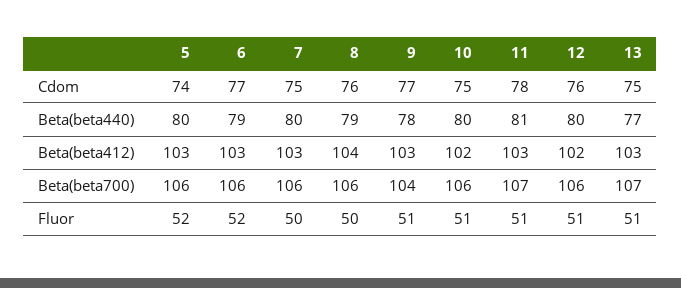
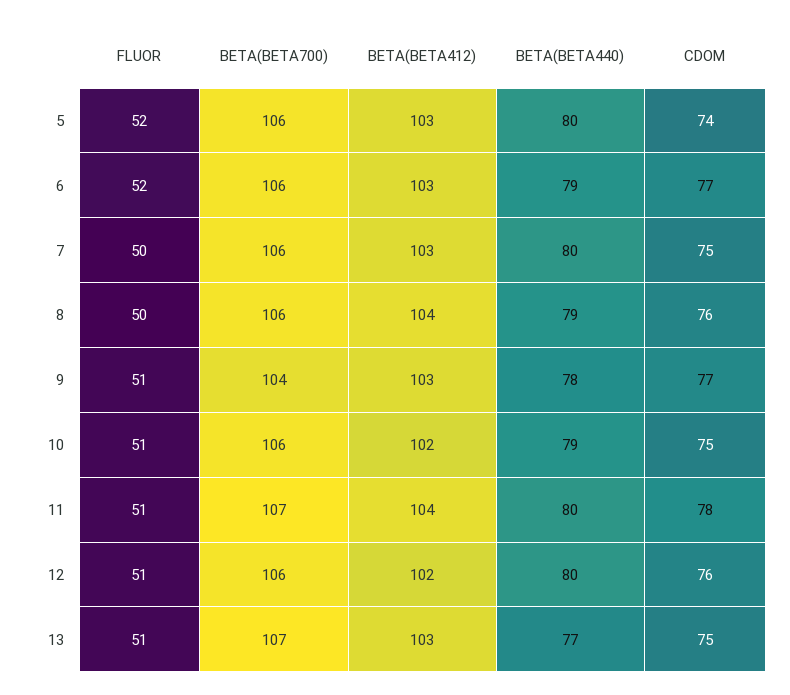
10, Beta(beta440): 80 -> 79
11, Beta(beta440): 81 -> 80
11, Beta(beta412): 103 -> 104

